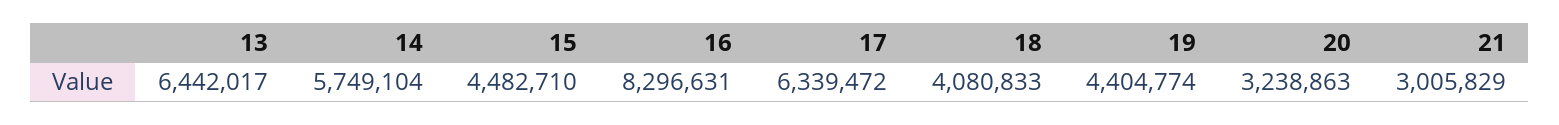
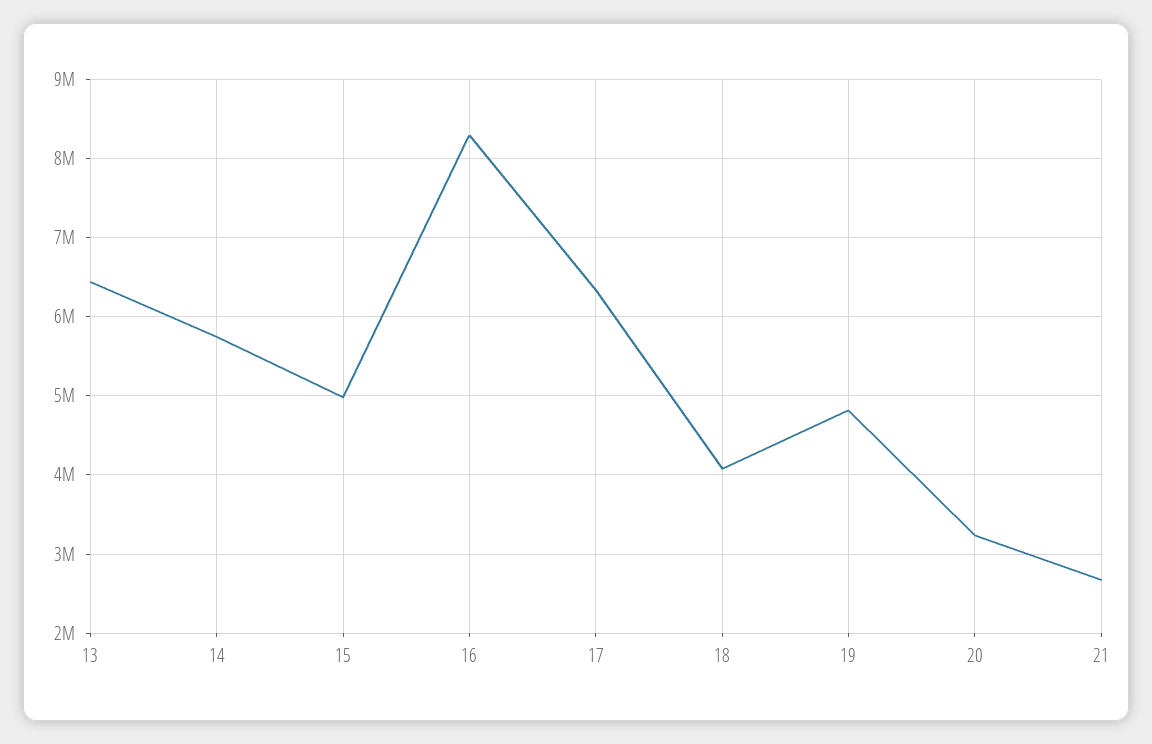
15: 4482710 -> 5000000
19: 4404774 -> 4800000
21: 3005829 -> 2700000

